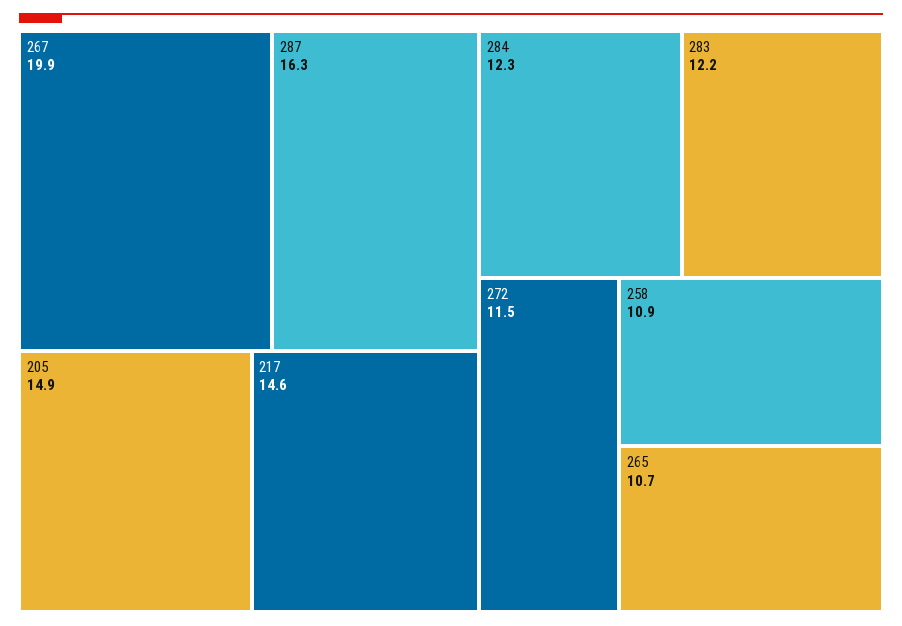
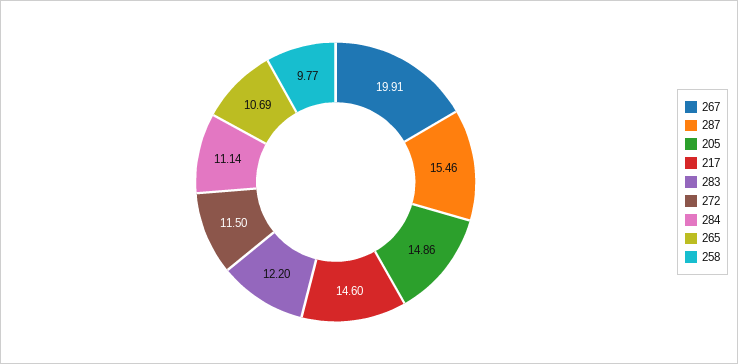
287: 16.3 -> 15.46
284: 12.3 -> 11.14
258: 10.9 -> 9.77

